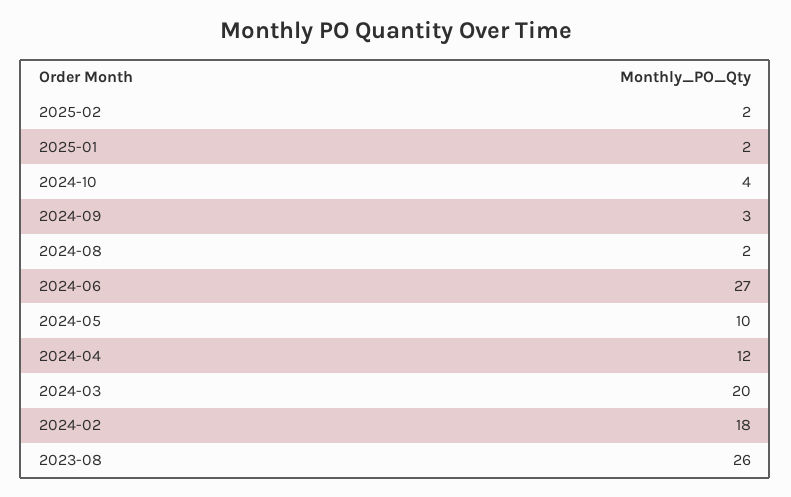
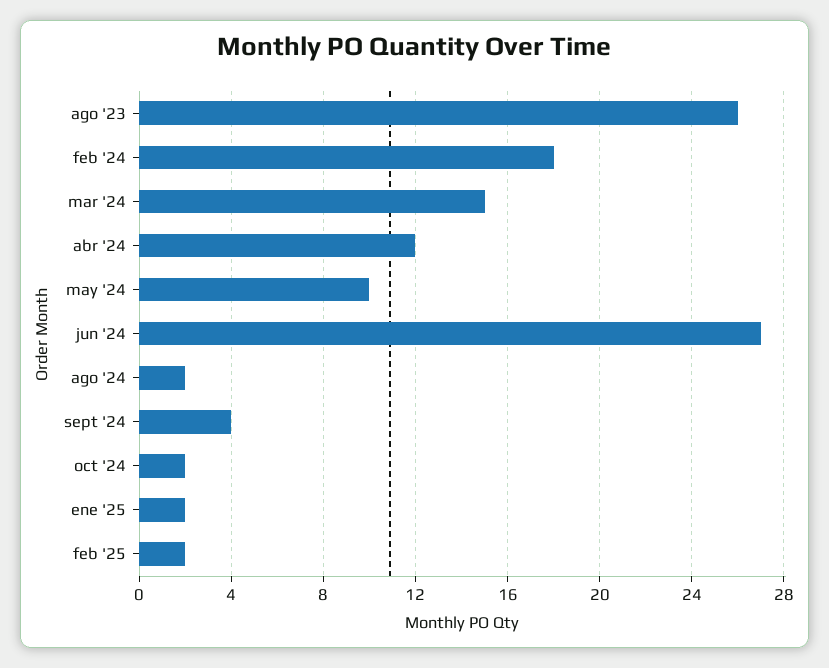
2024-10: 4 -> 2
2024-09: 3 -> 4
2024-03: 20 -> 15

